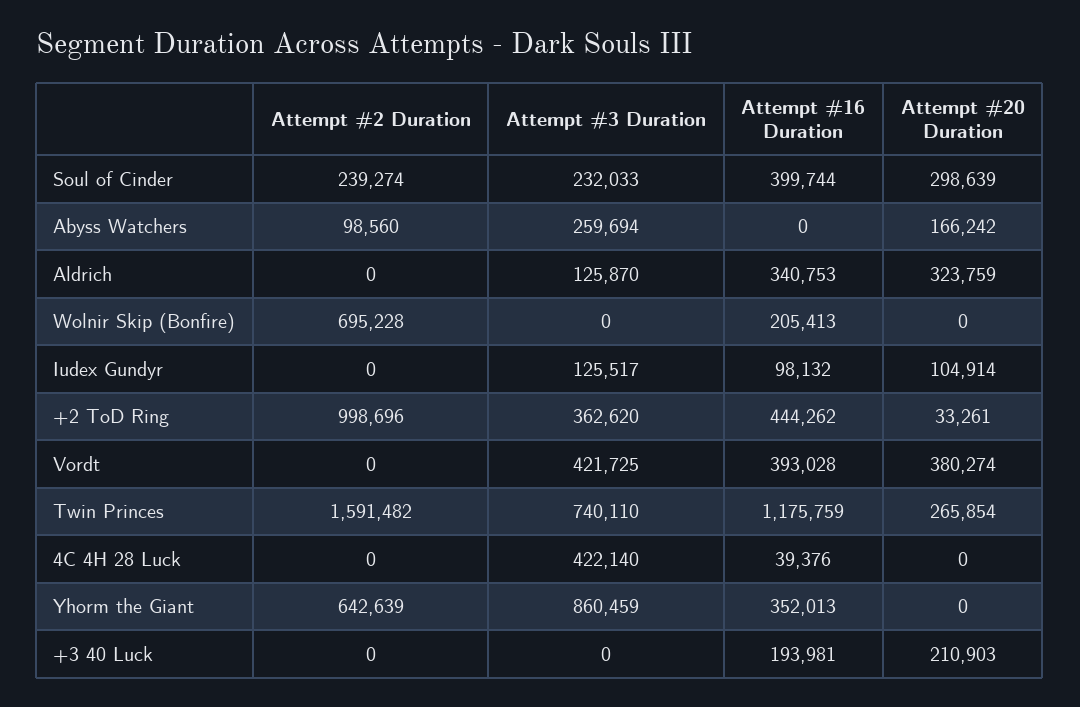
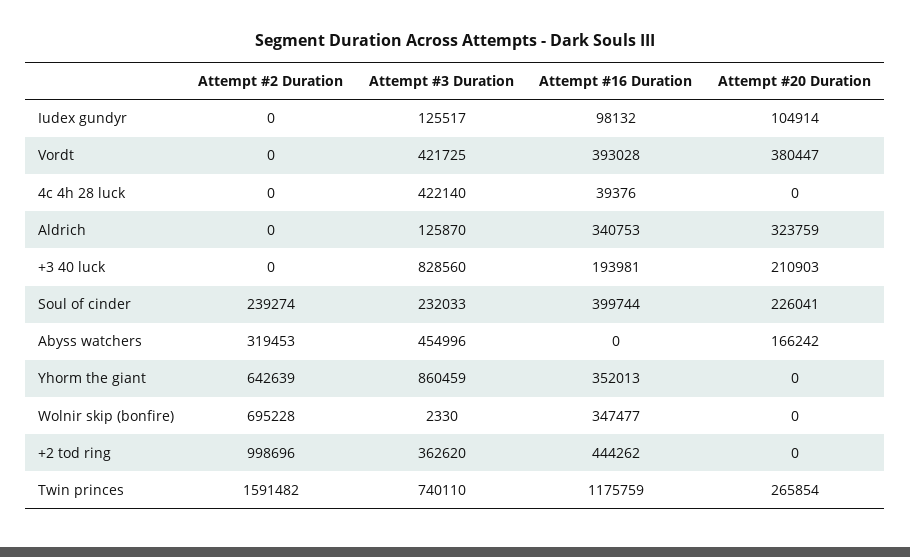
Attempt #20 Duration, Soul of Cinder: 298639 -> 226041
Attempt #2 Duration, Abyss Watchers: 98560 -> 319453
Attempt #3 Duration, Abyss Watchers: 259694 -> 454996
Attempt #3 Duration, Wolnir Skip (Bonfire): 0 -> 2330
Attempt #16 Duration, Wolnir Skip (Bonfire): 205413 -> 347477
Attempt #20 Duration, +2 ToD Ring: 33261 -> 0
Attempt #20 Duration, Vordt: 380274 -> 380447
Attempt #3 Duration, +3 40 Luck: 0 -> 828560

